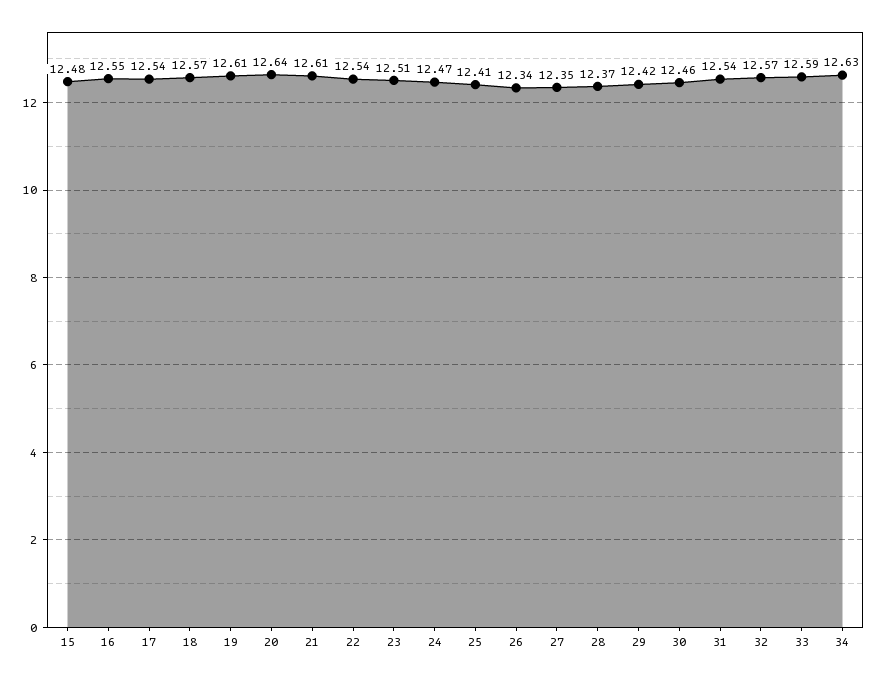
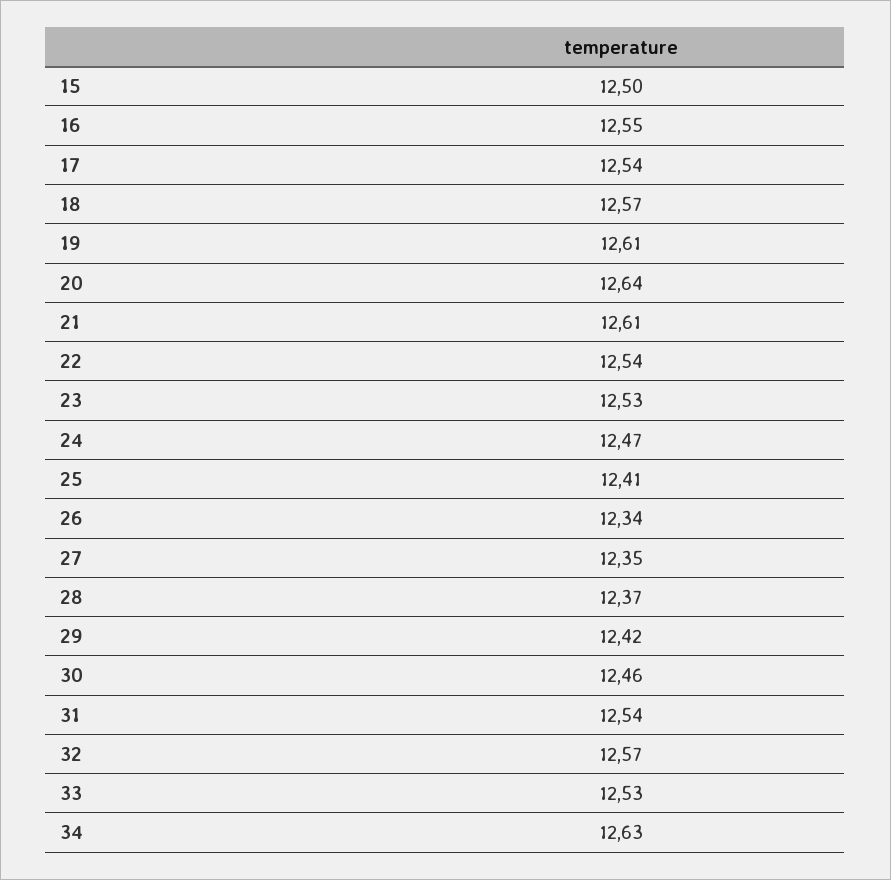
15: 12.48 -> 12.5
23: 12.51 -> 12.53
33: 12.59 -> 12.53

